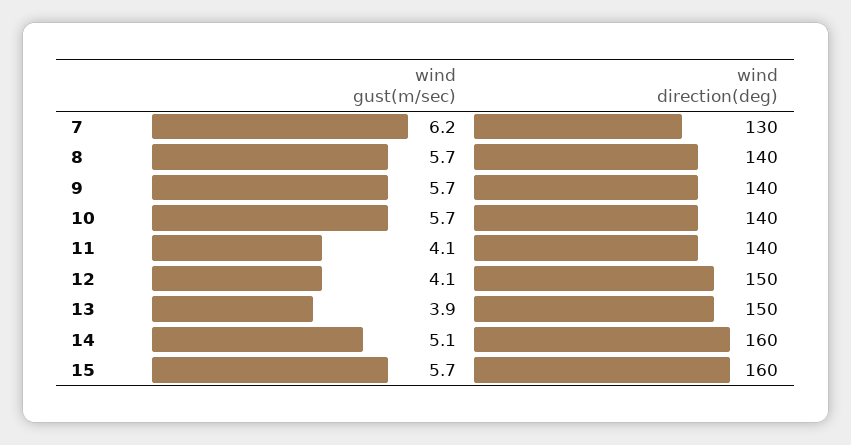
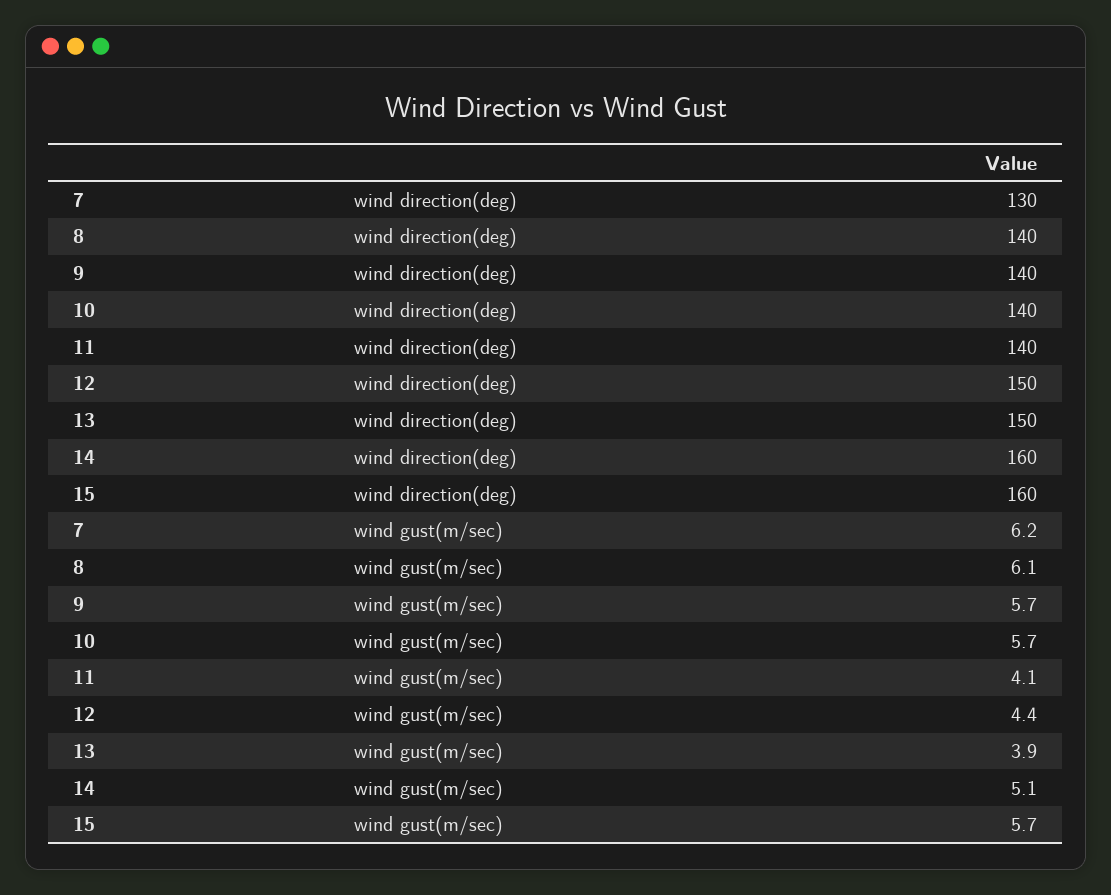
wind gust(m/sec), 8: 5.7 -> 6.1
wind gust(m/sec), 12: 4.1 -> 4.4

